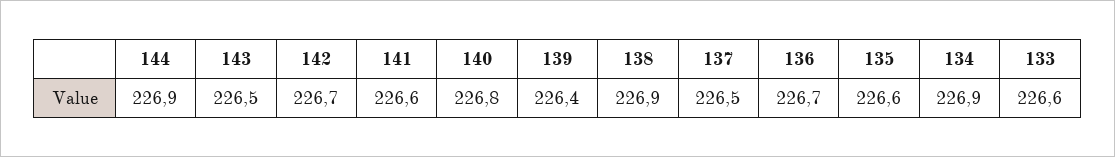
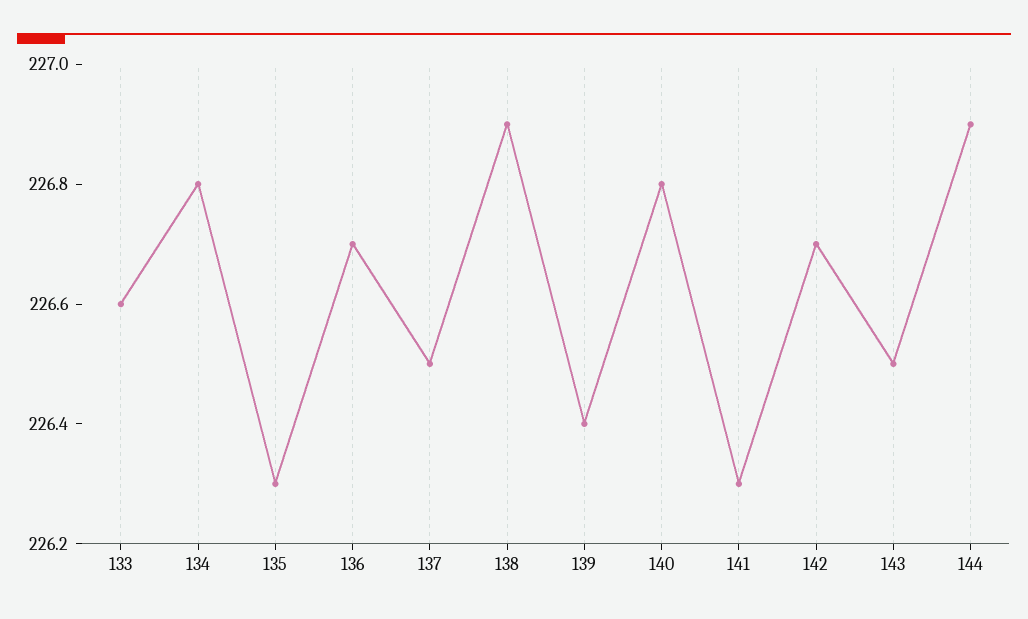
141: 226.6 -> 226.3
135: 226.6 -> 226.3
134: 226.9 -> 226.8

